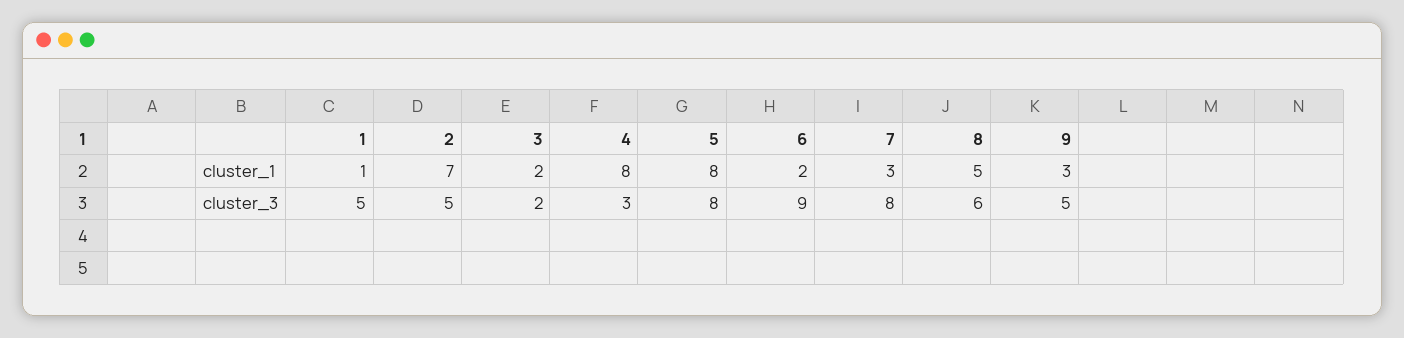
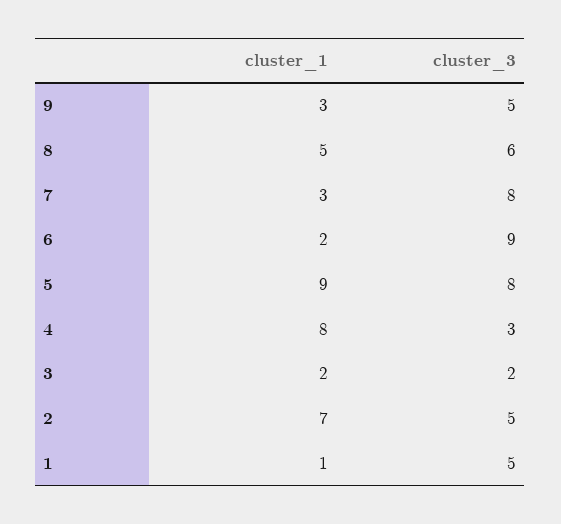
5, cluster_1: 8 -> 9

